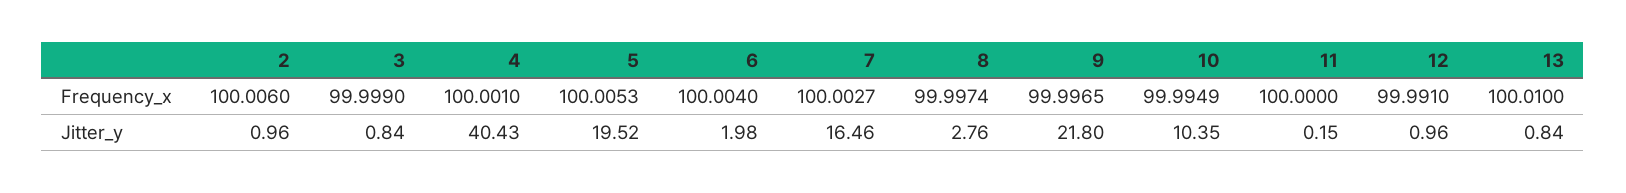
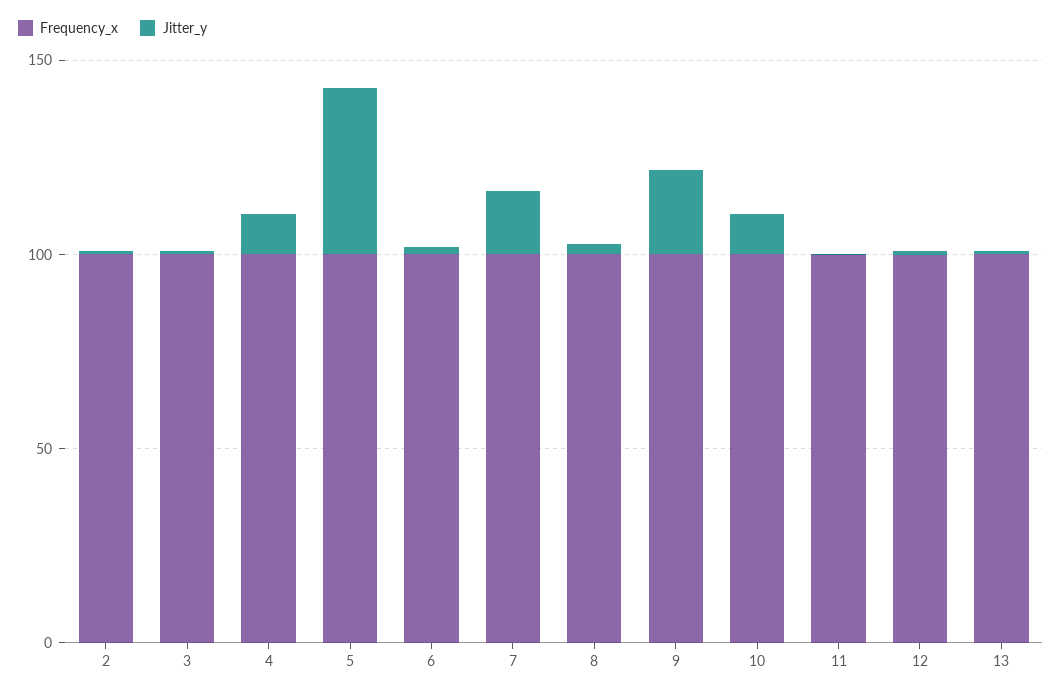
Jitter_y, 4: 40.43 -> 10
Jitter_y, 5: 19.52 -> 40

